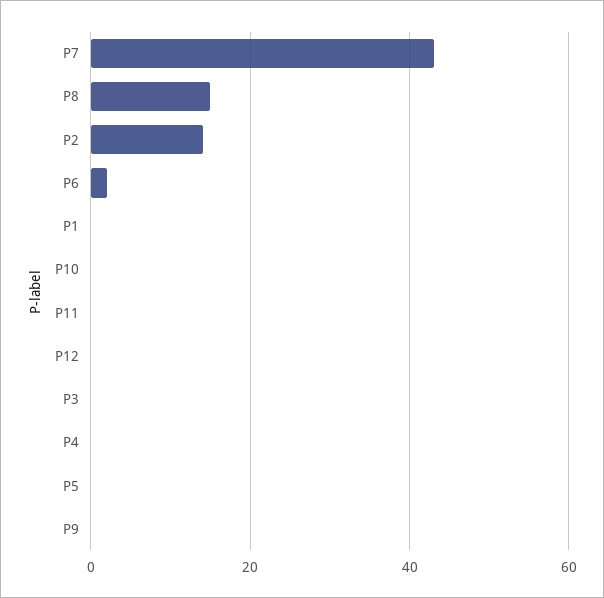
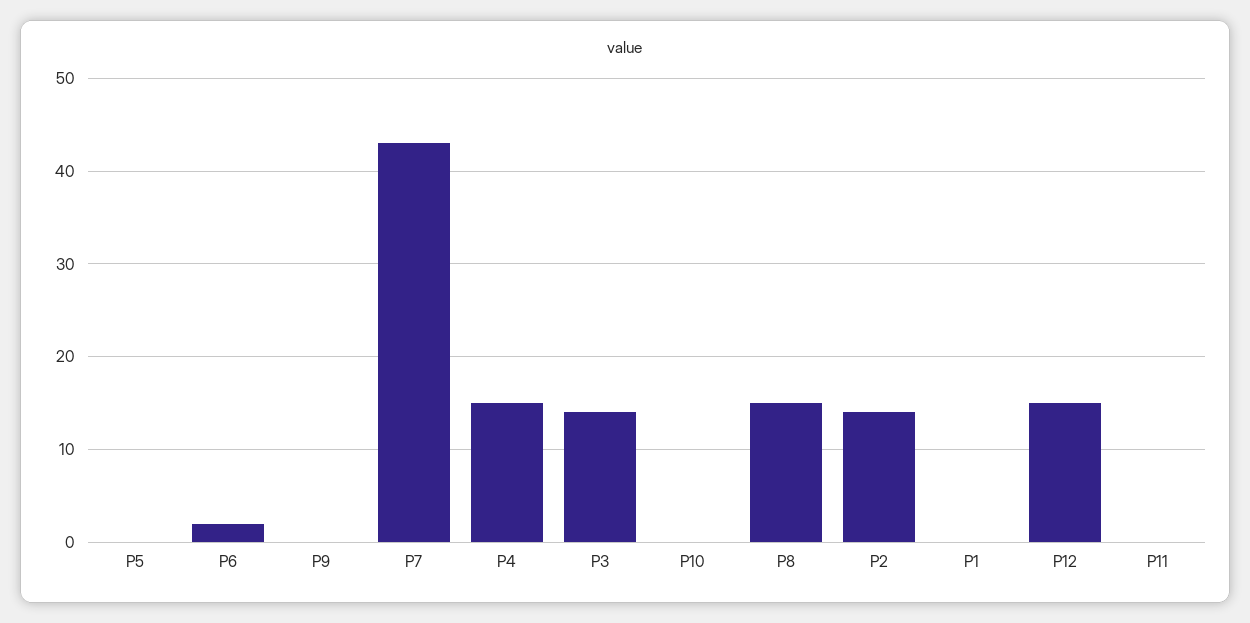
P12: 0 -> 15
P3: 0 -> 14
P4: 0 -> 15

